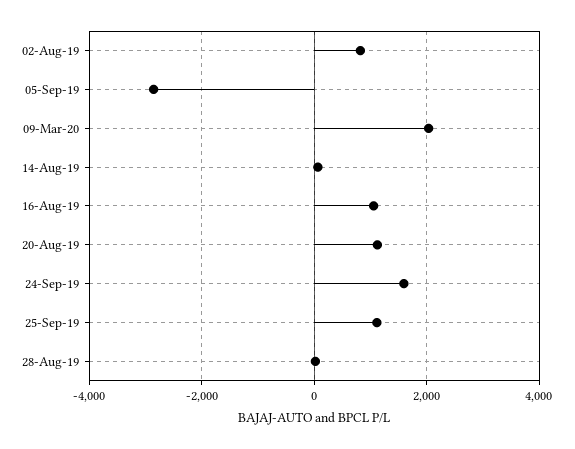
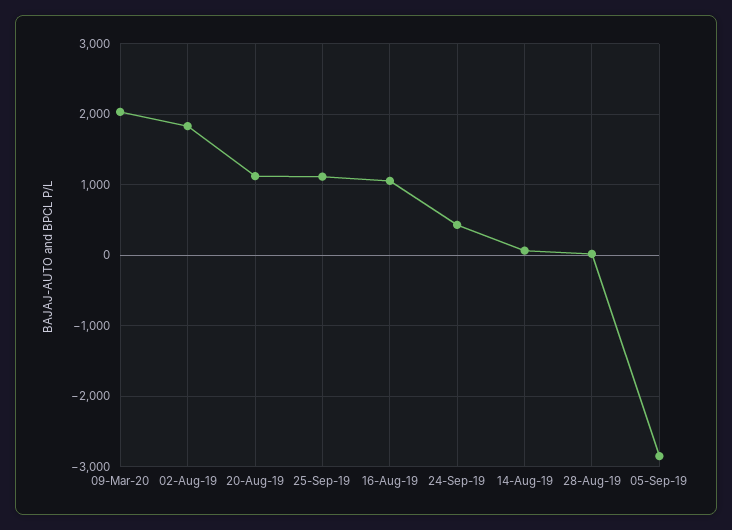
02-Aug-19: 800 -> 1800
24-Sep-19: 1600 -> 400

